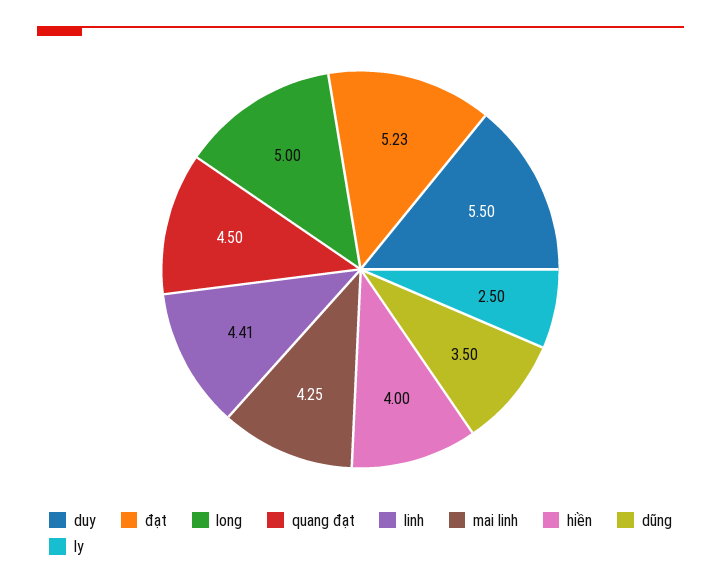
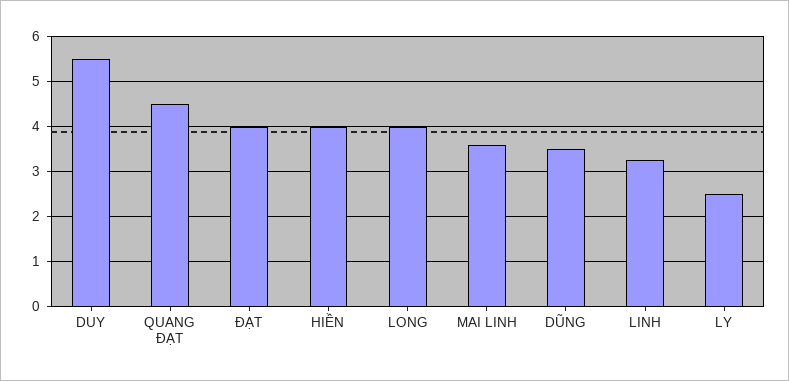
đạt: 5.23 -> 4
long: 5 -> 4
linh: 4.41 -> 3.2
mai linh: 4.25 -> 3.6

